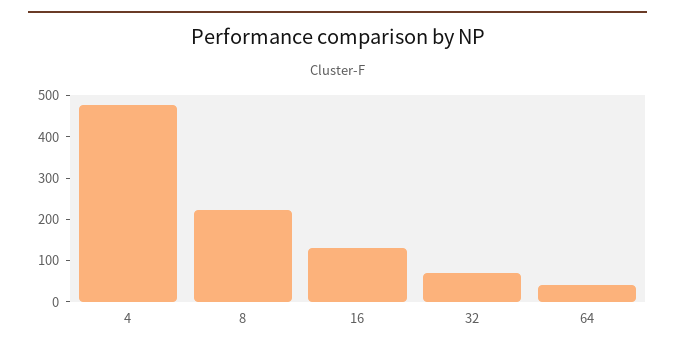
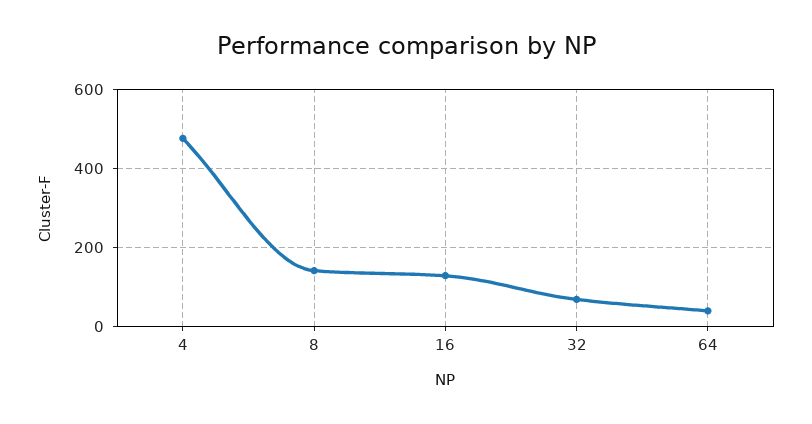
8: 220 -> 140

